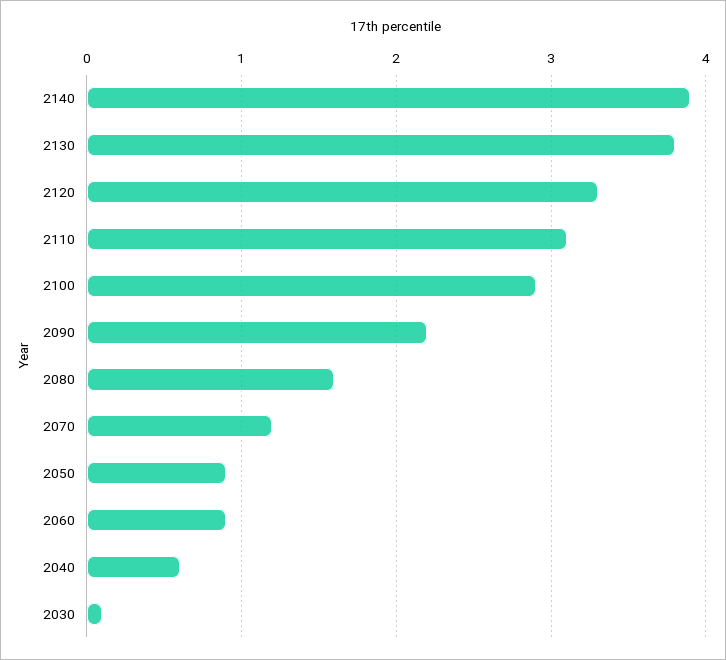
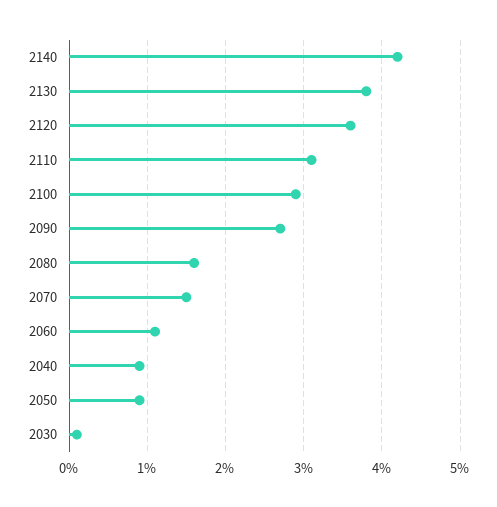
2140: 3.9 -> 4.2
2120: 3.3 -> 3.6
2090: 2.2 -> 2.7
2070: 1.2 -> 1.5
2060: 0.9 -> 1.1
2040: 0.6 -> 0.9

